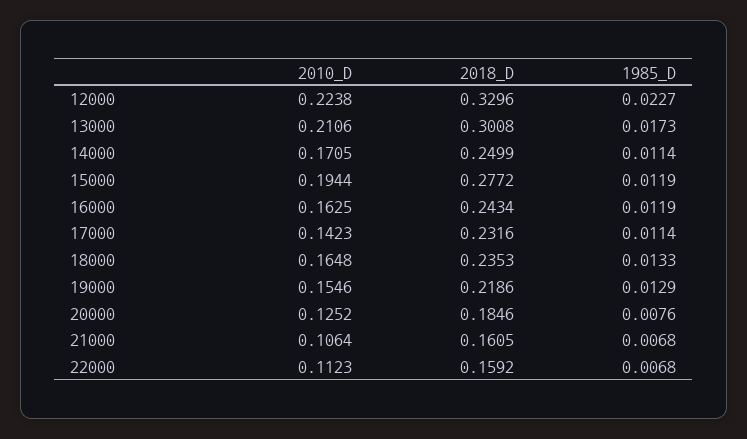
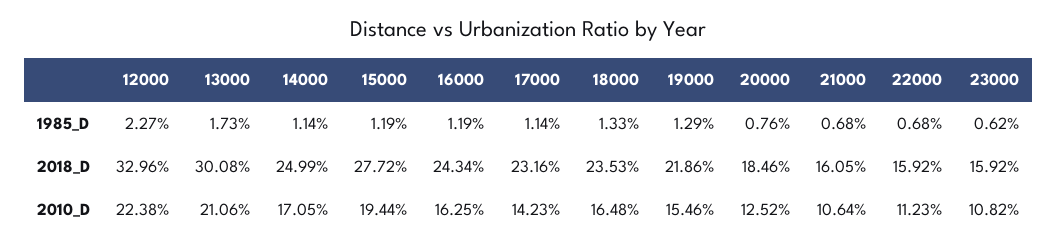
1985_D, 23000: none -> 0.0062
2018_D, 23000: none -> 0.1592
2010_D, 23000: none -> 0.1082

